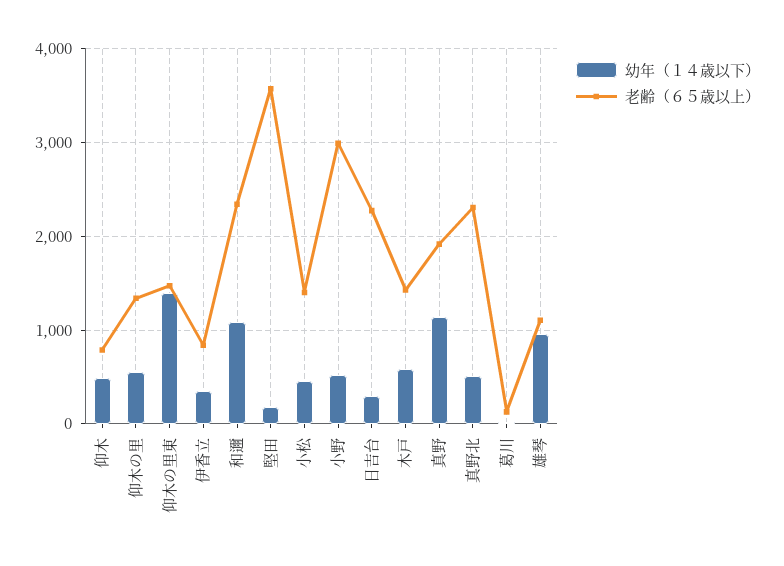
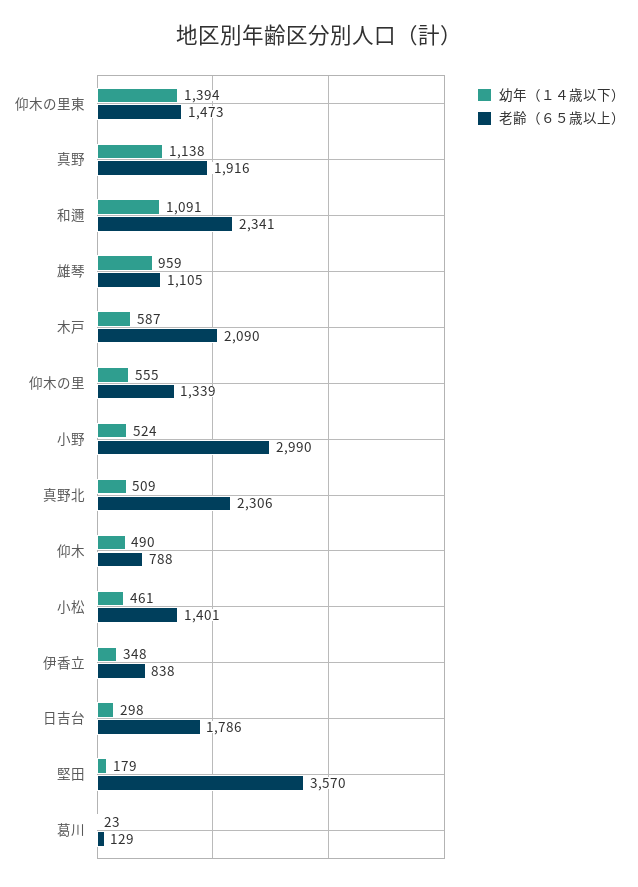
老齢（６５歳以上）, 日吉台: 2300 -> 1786
老齢（６５歳以上）, 木戸: 1400 -> 2090

